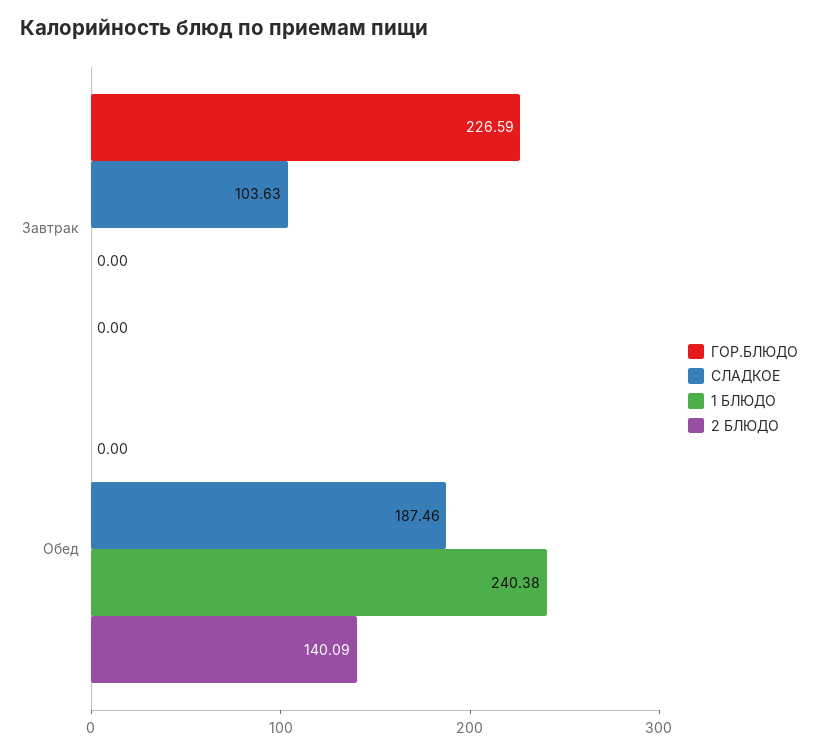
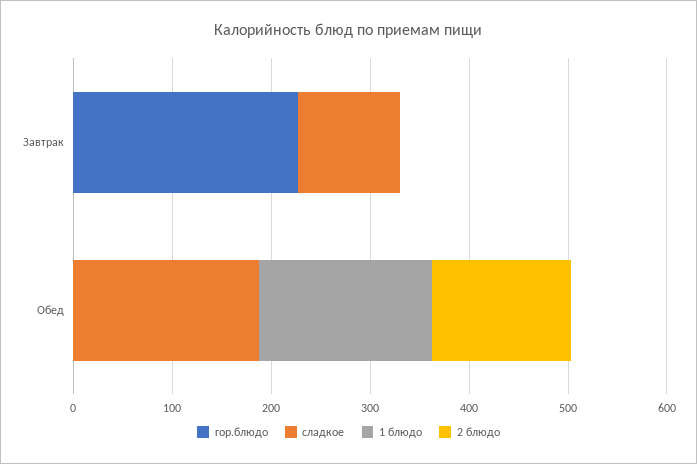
1 БЛЮДО, Обед: 240.38 -> 180

